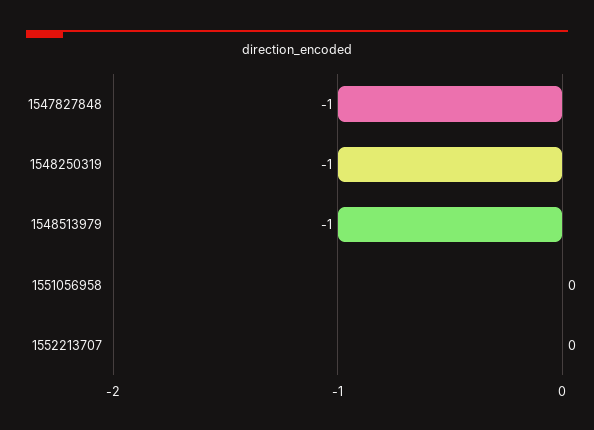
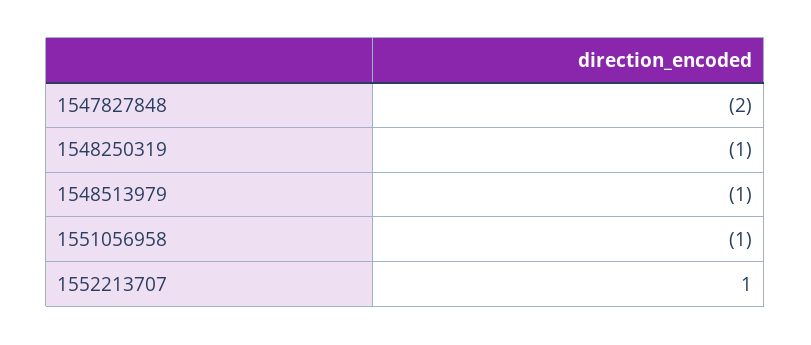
1547827848: -1 -> -2
1551056958: 0 -> -1
1552213707: 0 -> 1

